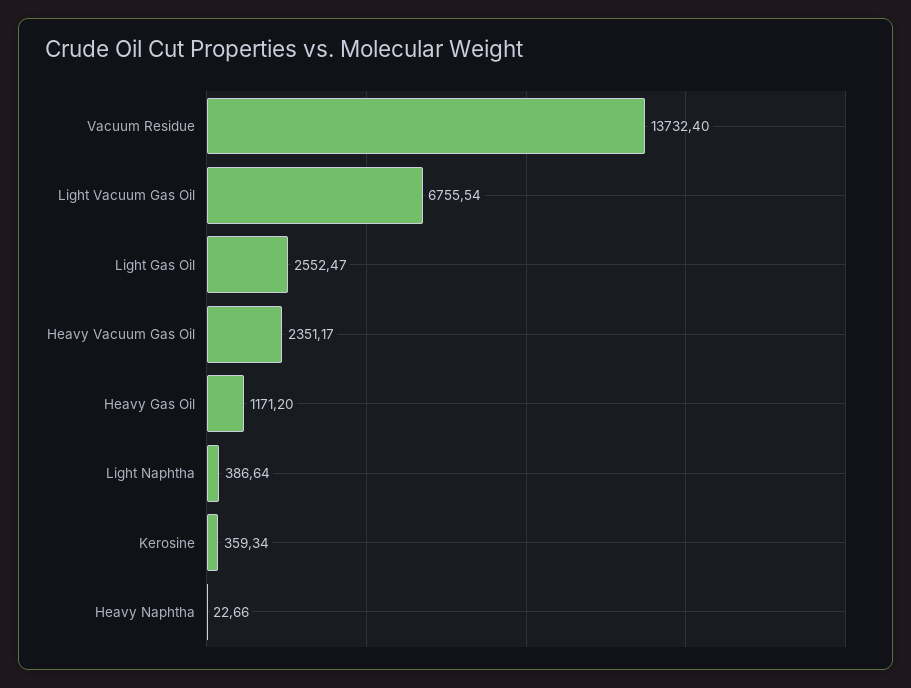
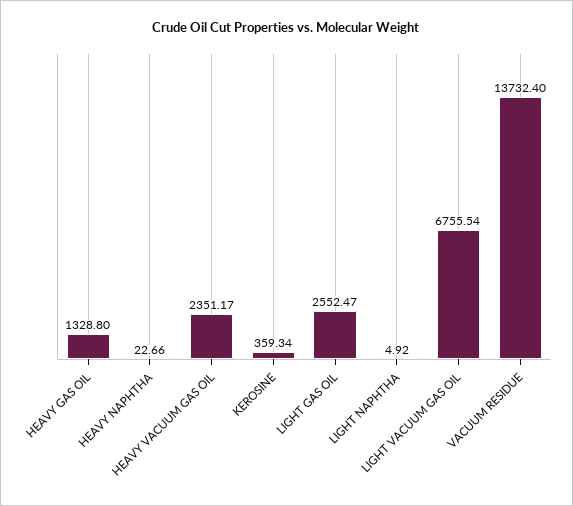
Heavy Gas Oil: 1171.2 -> 1328.8
Light Naphtha: 386.64 -> 4.92

